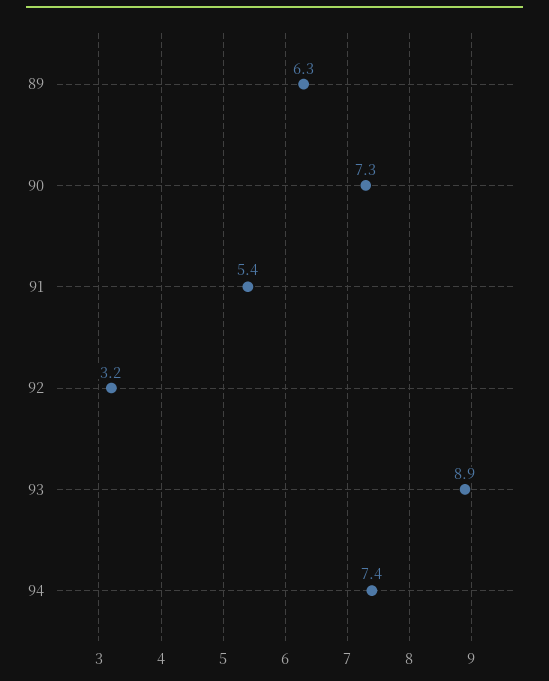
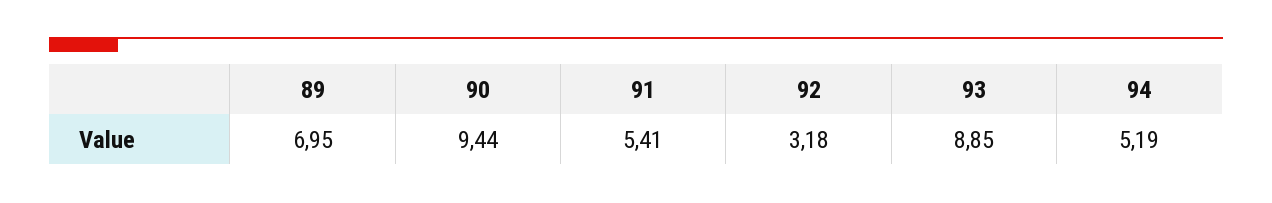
89: 6.3 -> 6.95
90: 7.3 -> 9.44
94: 7.4 -> 5.19

